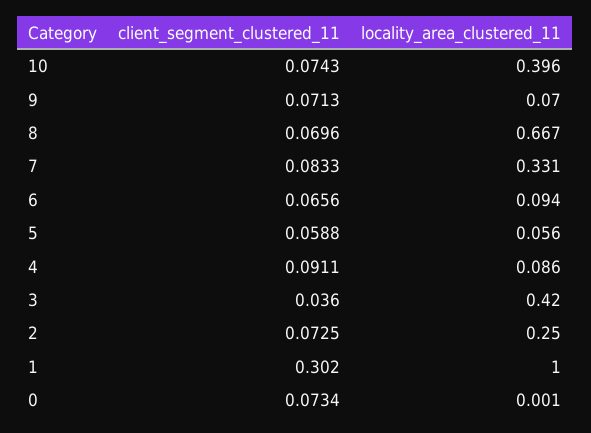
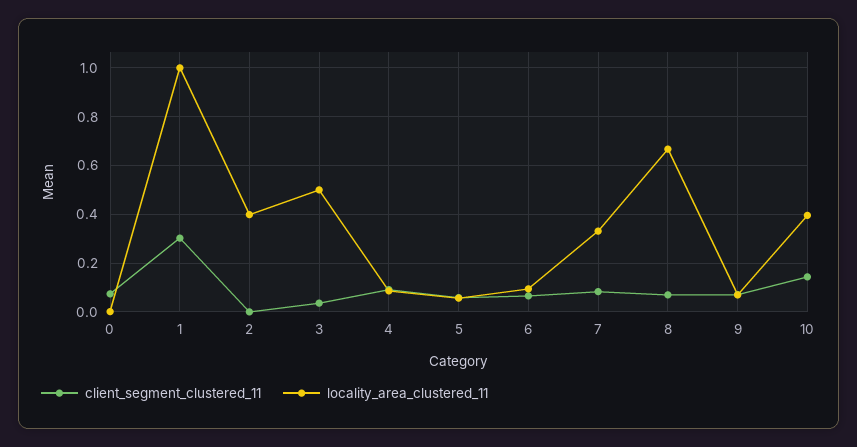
client_segment_clustered_11, 10: 0.0743 -> 0.15
locality_area_clustered_11, 3: 0.42 -> 0.5
client_segment_clustered_11, 2: 0.0725 -> 0
locality_area_clustered_11, 2: 0.25 -> 0.4

